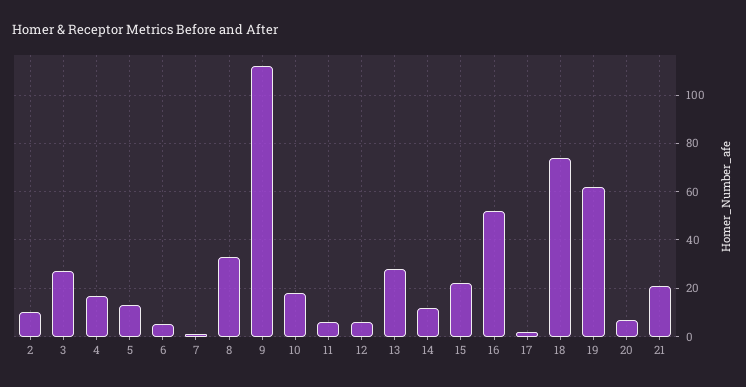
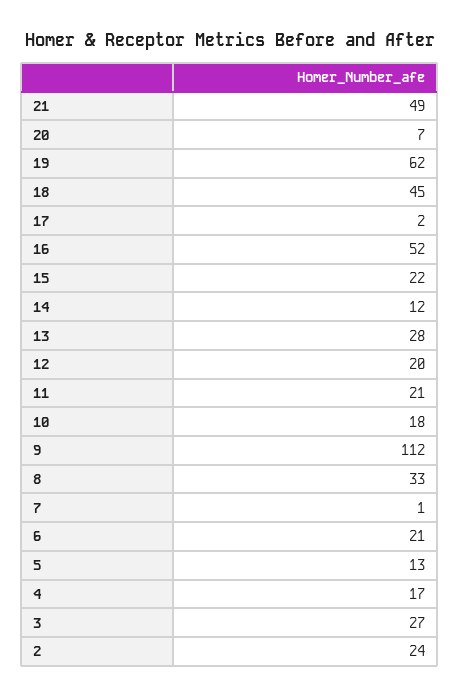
2: 10 -> 24
6: 5 -> 21
11: 5 -> 21
12: 5 -> 20
18: 75 -> 45
21: 20 -> 49

